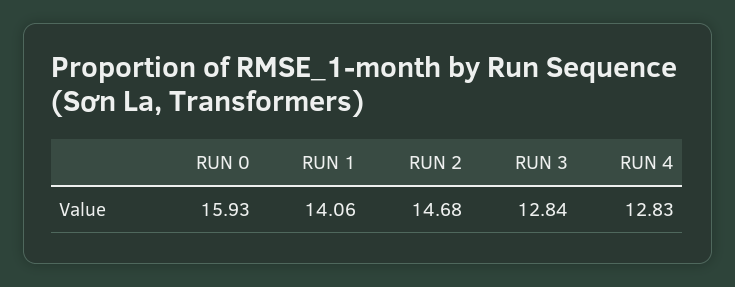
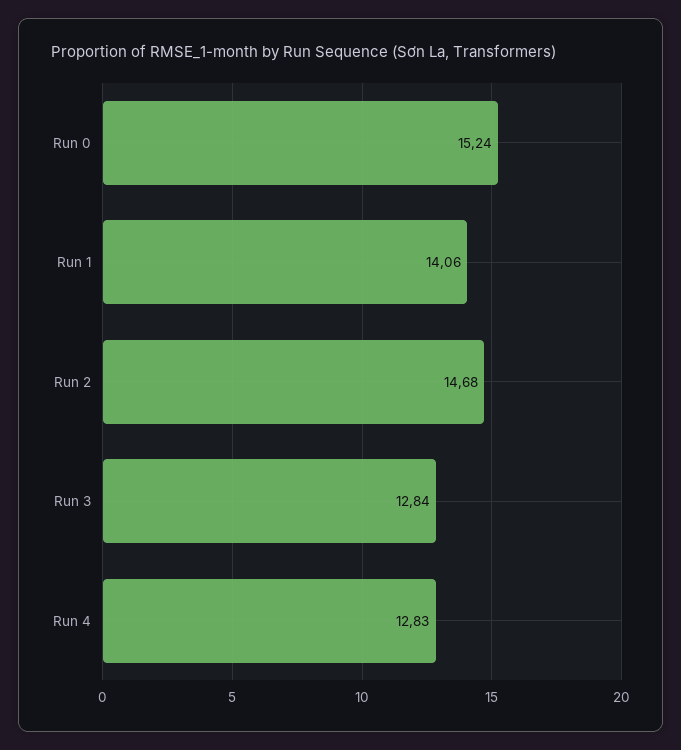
RUN 0: 15.93 -> 15.24

